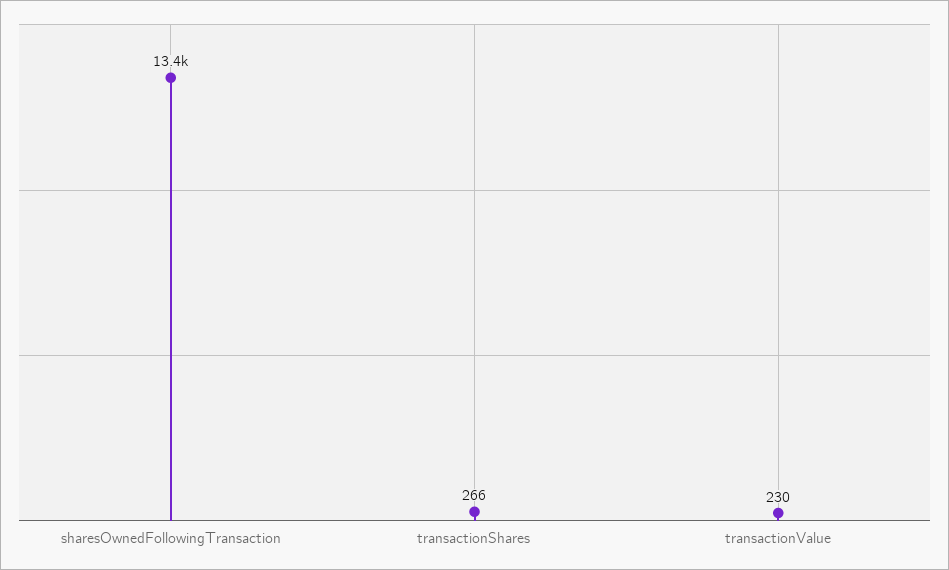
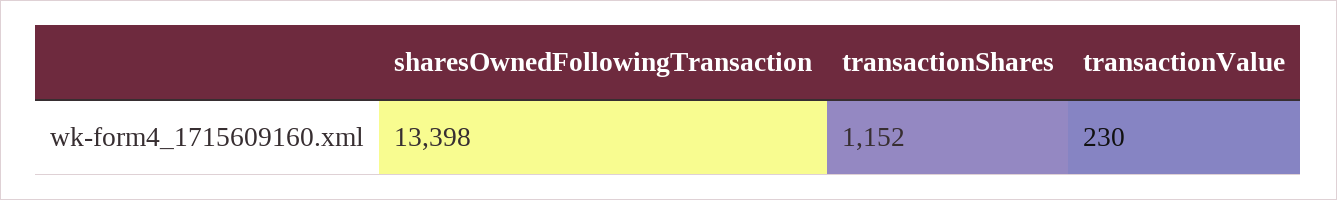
transactionShares: 266 -> 1152

